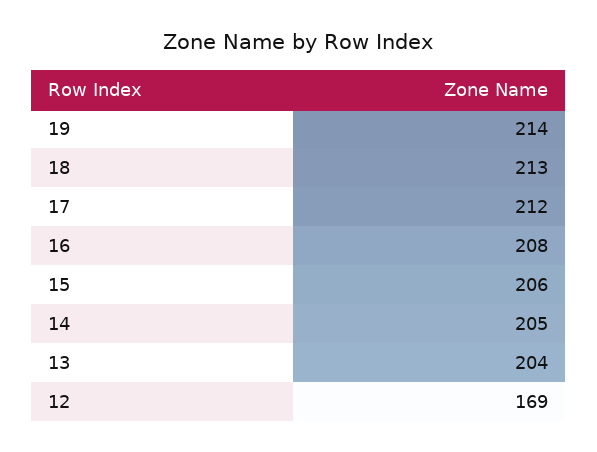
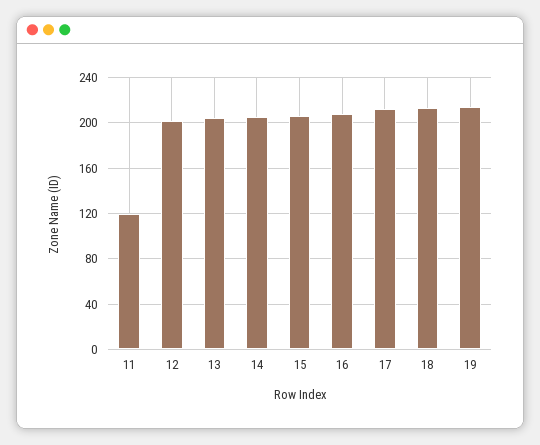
12: 169 -> 200
11: none -> 120

